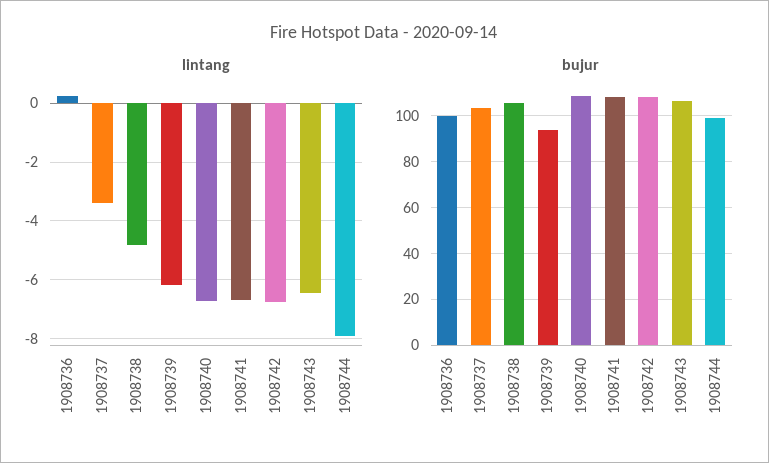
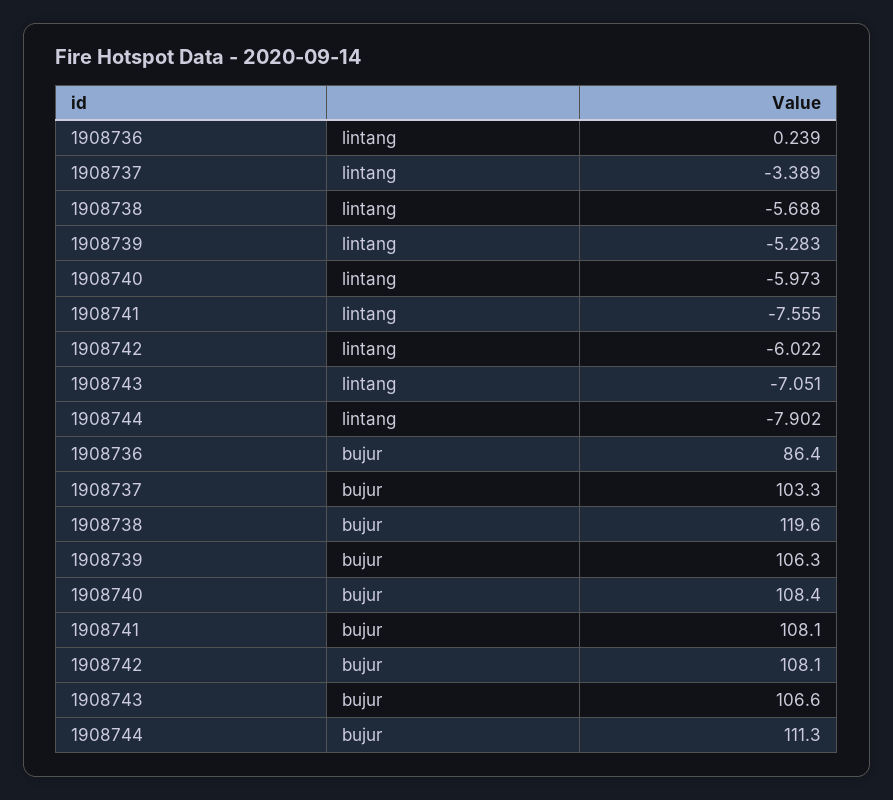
lintang, 1908738: -4.75 -> -5.688
lintang, 1908739: -6.25 -> -5.283
lintang, 1908740: -6.75 -> -5.973
lintang, 1908741: -6.75 -> -7.555
lintang, 1908742: -6.75 -> -6.022
lintang, 1908743: -6.5 -> -7.051
bujur, 1908736: 100 -> 86.4
bujur, 1908738: 105 -> 119.6
bujur, 1908739: 95 -> 106.3
bujur, 1908744: 100 -> 111.3

